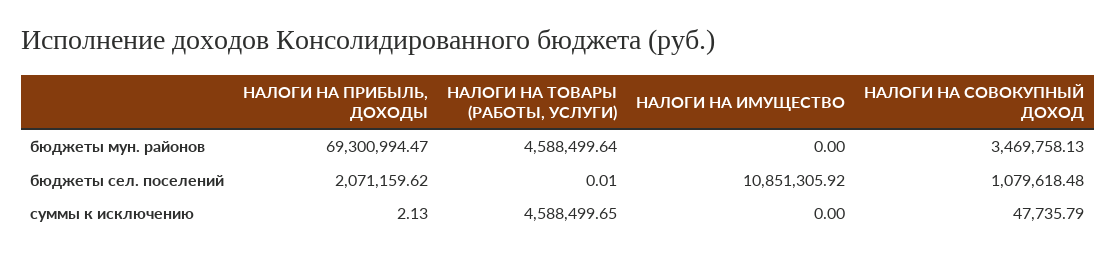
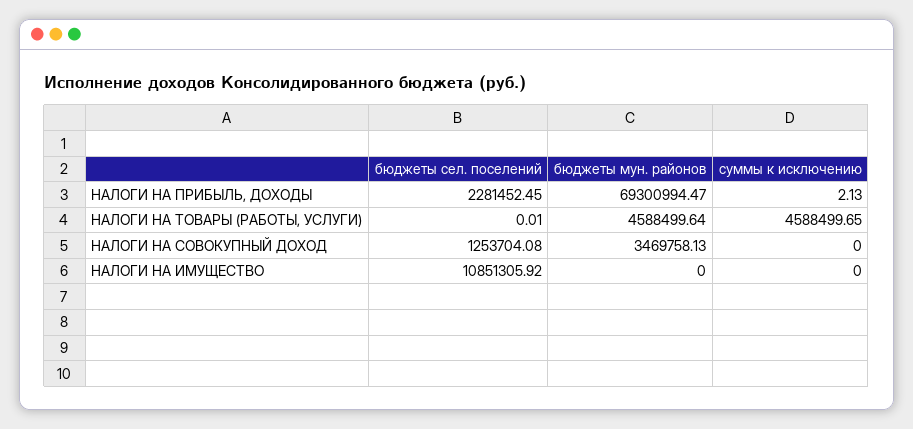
НАЛОГИ НА ПРИБЫЛЬ, ДОХОДЫ, бюджеты сел. поселений: 2071159.62 -> 2281452.45
НАЛОГИ НА СОВОКУПНЫЙ ДОХОД, бюджеты сел. поселений: 1079618.48 -> 1253704.08
НАЛОГИ НА СОВОКУПНЫЙ ДОХОД, суммы к исключению: 47735.79 -> 0

